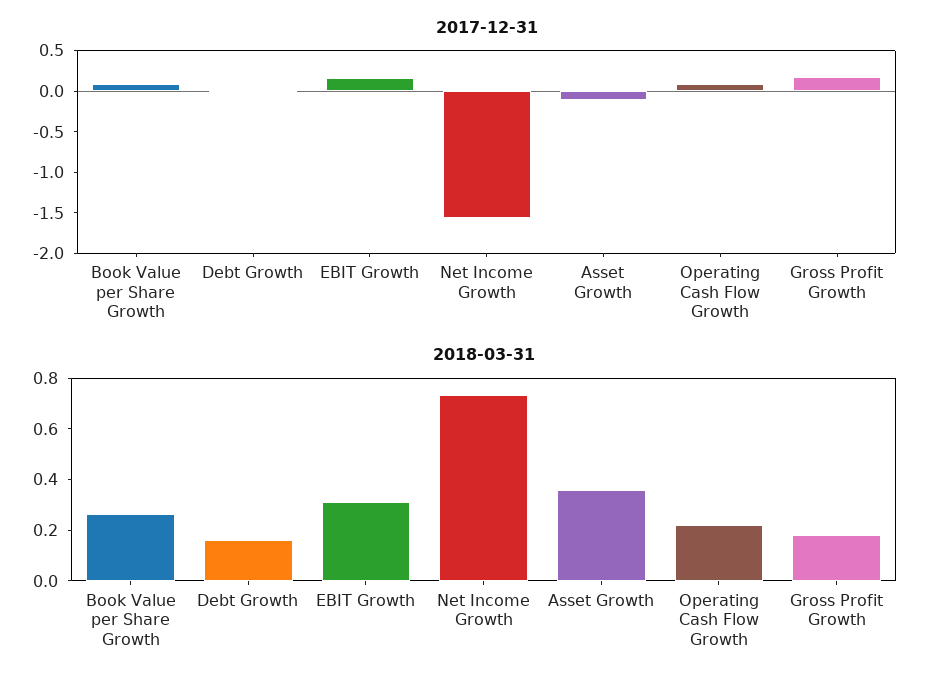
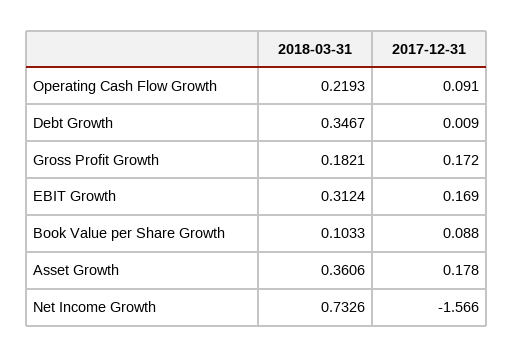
2017-12-31, Asset Growth: -0.1 -> 0.178
2018-03-31, Book Value per Share Growth: 0.25 -> 0.1033
2018-03-31, Debt Growth: 0.15 -> 0.3467

